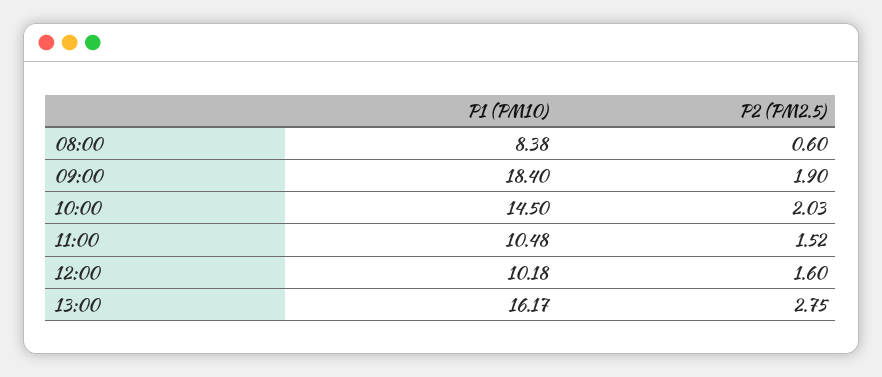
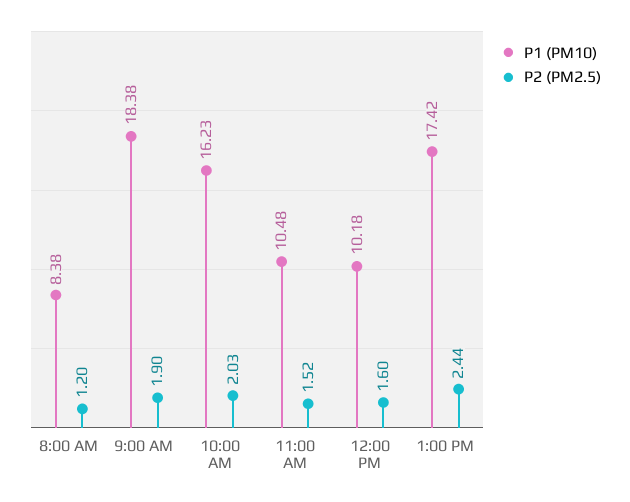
P2 (PM2.5), 08:00: 0.6 -> 1.2
P1 (PM10), 09:00: 18.4 -> 18.38
P1 (PM10), 10:00: 14.5 -> 16.23
P1 (PM10), 13:00: 16.17 -> 17.42
P2 (PM2.5), 13:00: 2.75 -> 2.44

